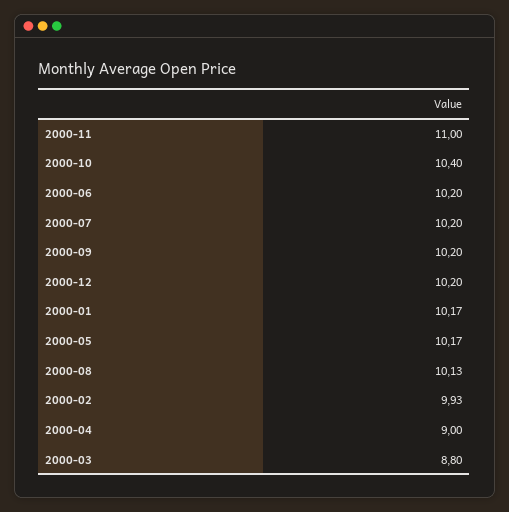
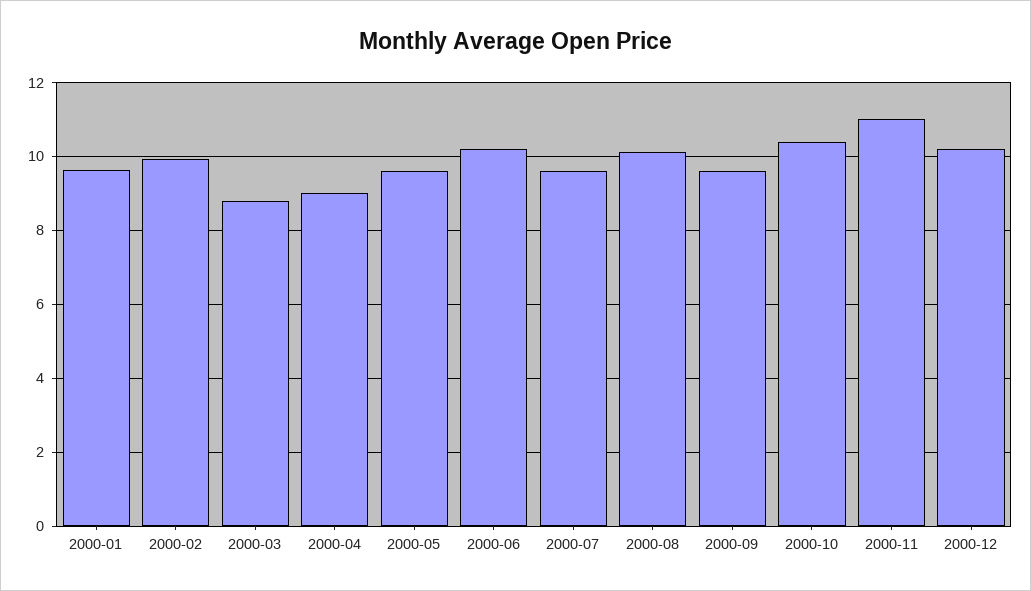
2000-07: 10.2 -> 9.6
2000-09: 10.2 -> 9.6
2000-01: 10.17 -> 9.6
2000-05: 10.17 -> 9.6

